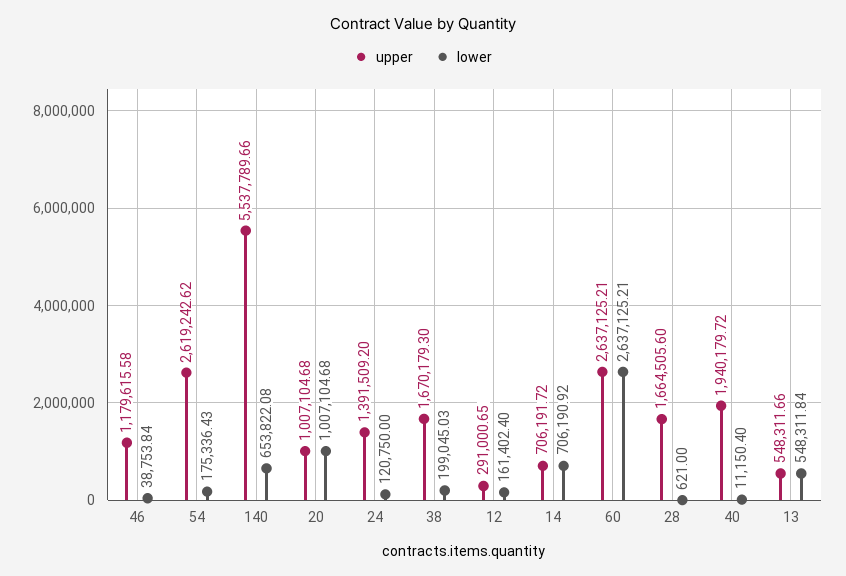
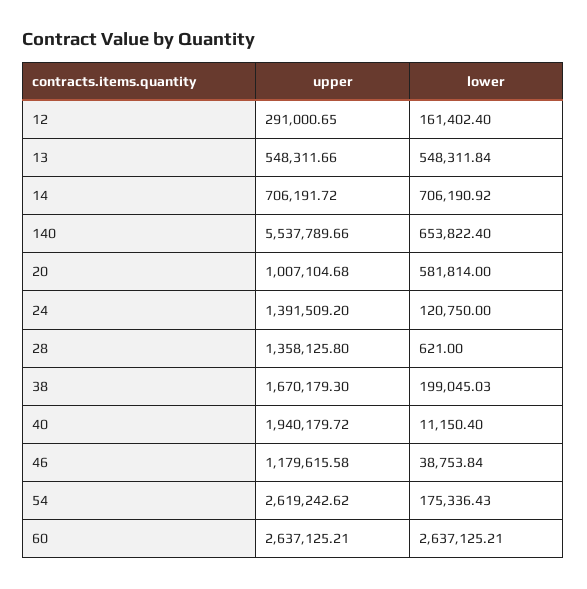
lower, 140: 653822.08 -> 653822.4
lower, 20: 1007104.68 -> 581814
upper, 28: 1664505.6 -> 1358125.8

